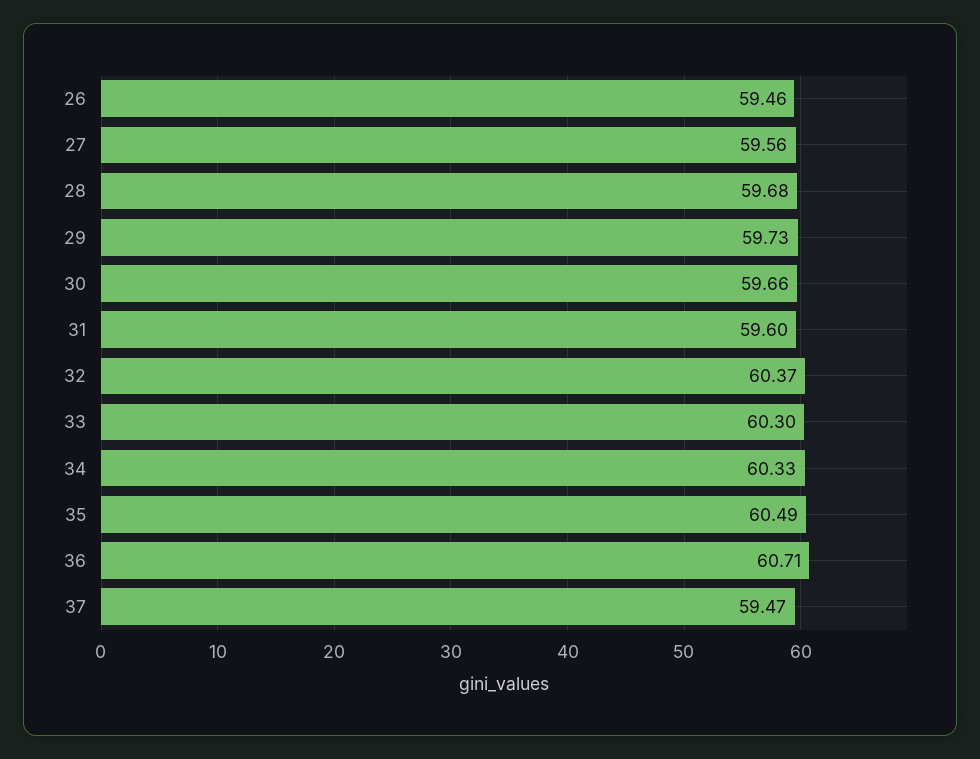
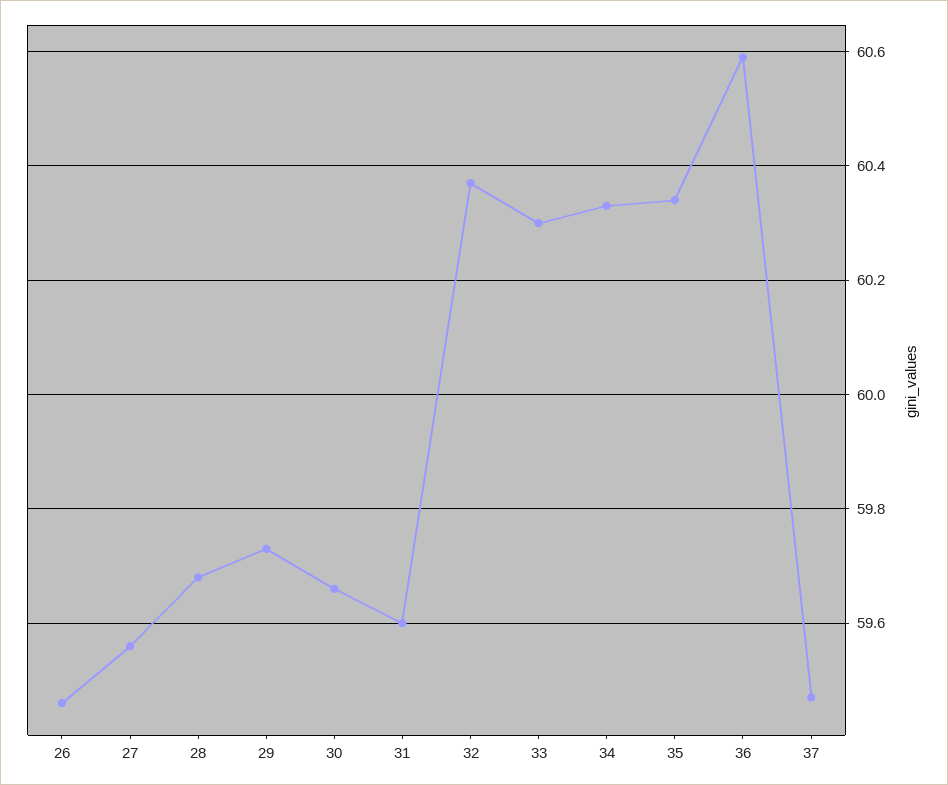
35: 60.49 -> 60.35
36: 60.71 -> 60.6

